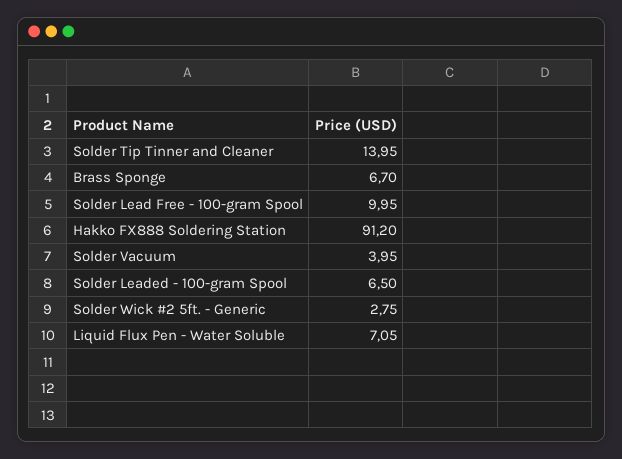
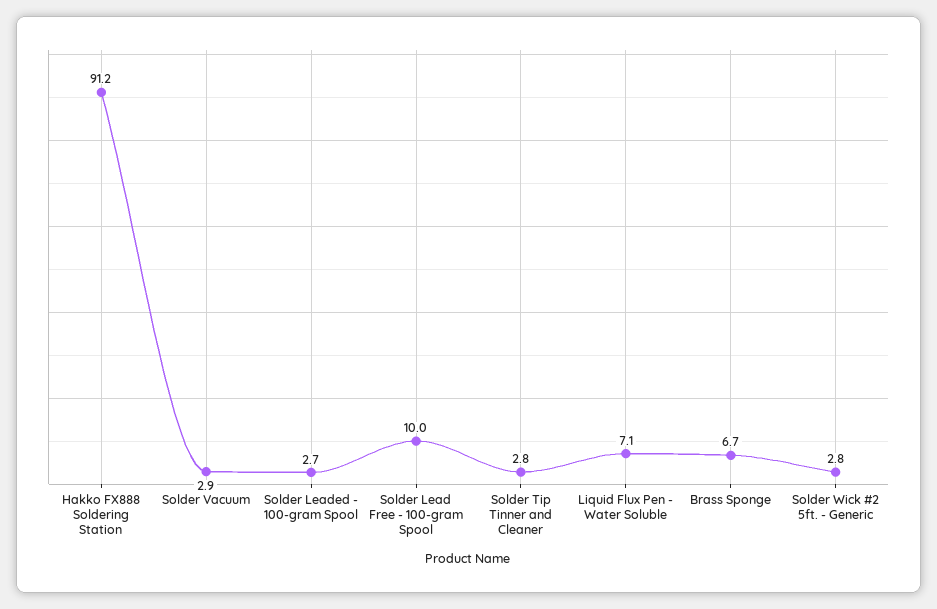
Solder Tip Tinner and Cleaner: 13.95 -> 2.8
Solder Vacuum: 3.95 -> 2.9
Solder Leaded - 100-gram Spool: 6.5 -> 2.7

